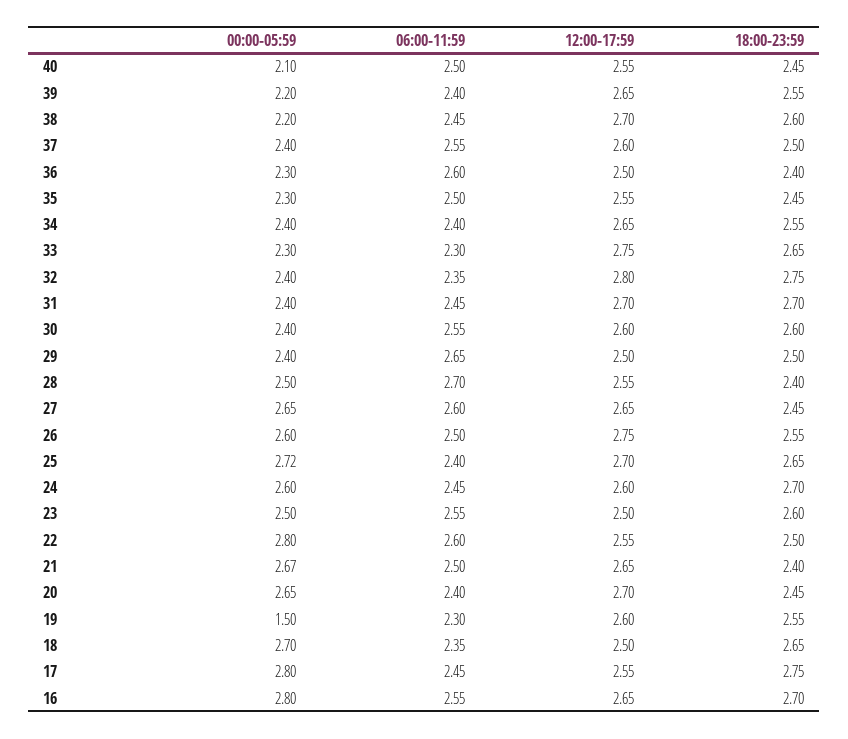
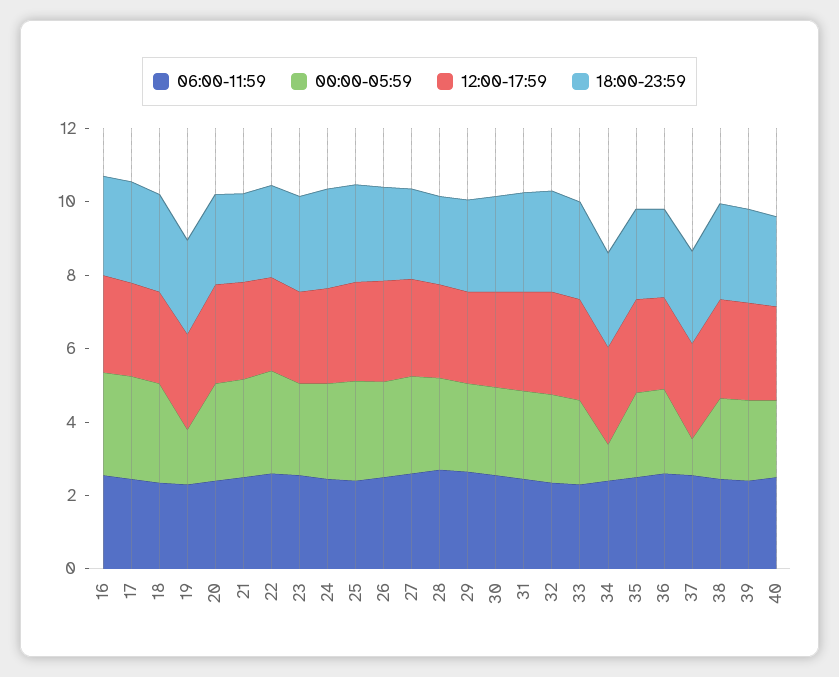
00:00-05:59, 37: 2.4 -> 1
00:00-05:59, 34: 2.4 -> 1

